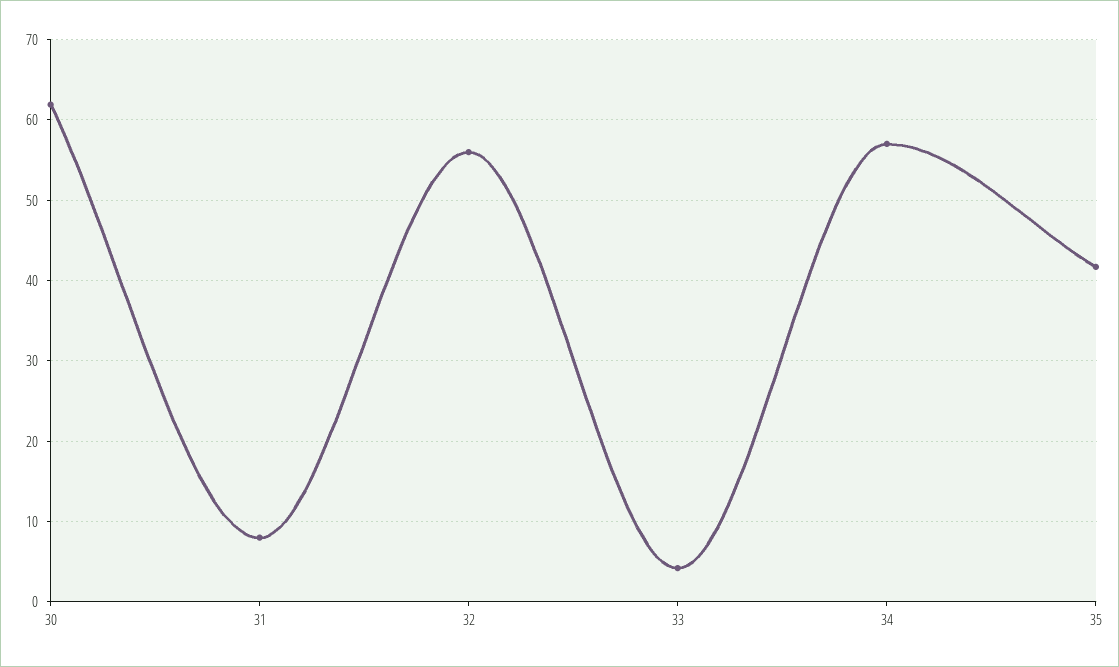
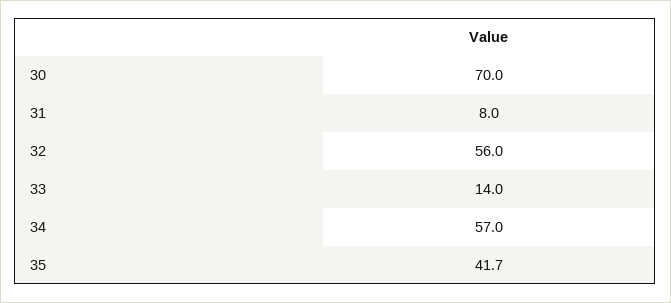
30: 62 -> 70
33: 4 -> 14

